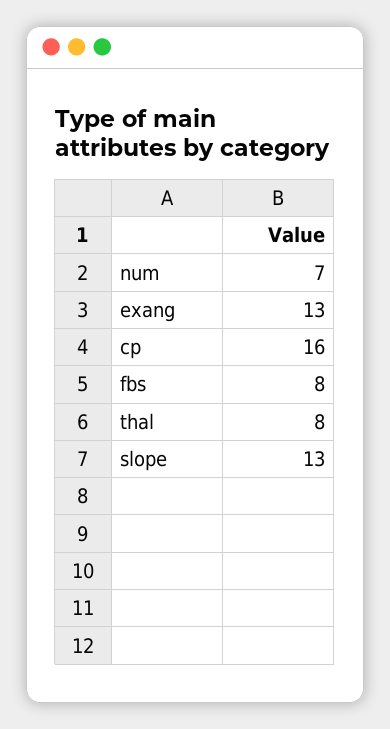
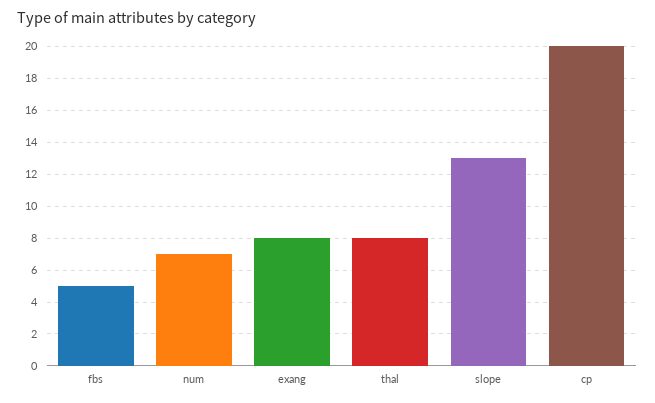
exang: 13 -> 8
cp: 16 -> 20
fbs: 8 -> 5

